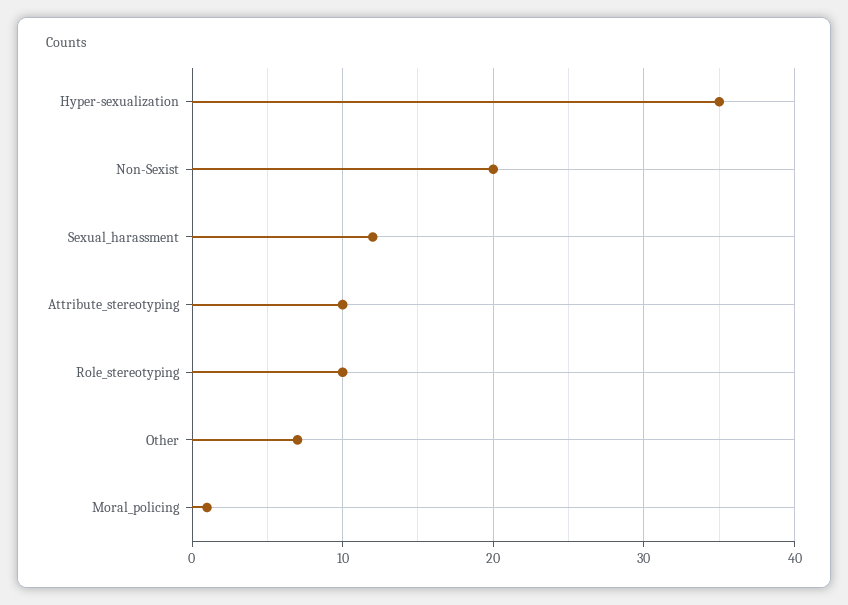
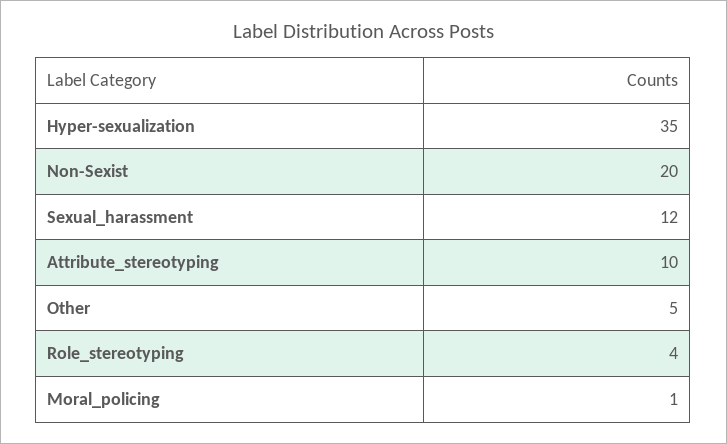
Role_stereotyping: 10 -> 4
Other: 7 -> 5

